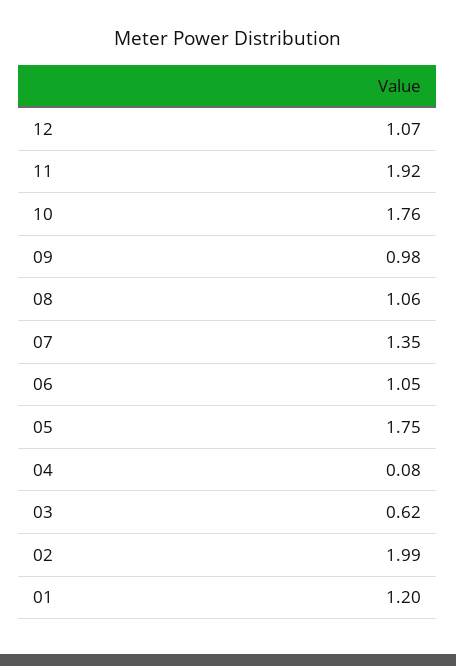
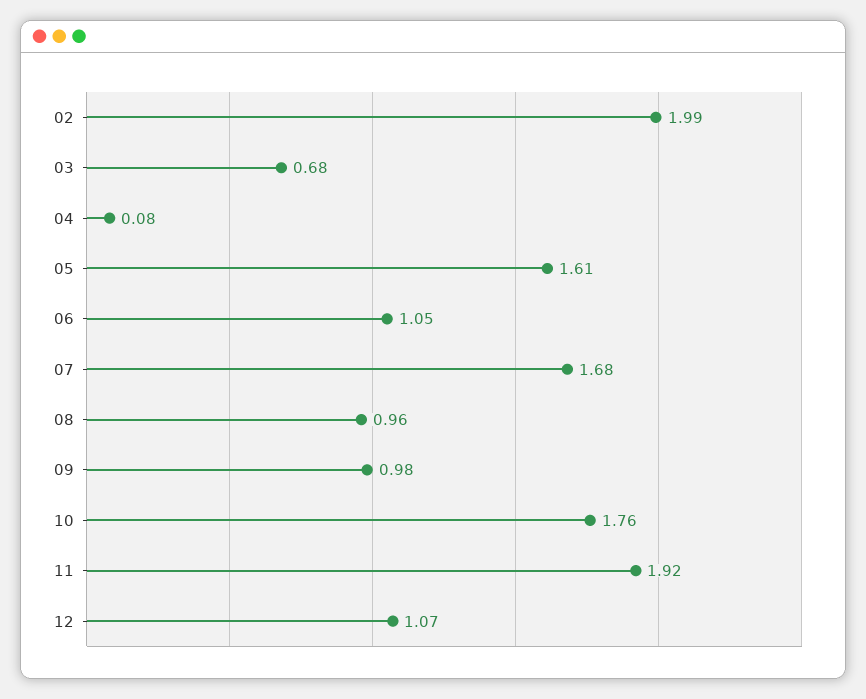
08: 1.06 -> 0.96
07: 1.35 -> 1.68
05: 1.75 -> 1.61
03: 0.62 -> 0.68
01: 1.2 -> none

